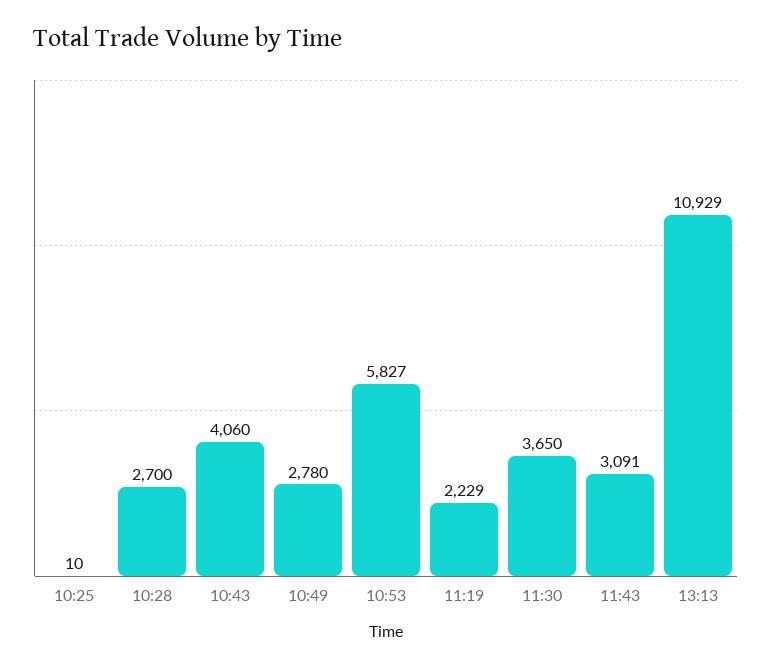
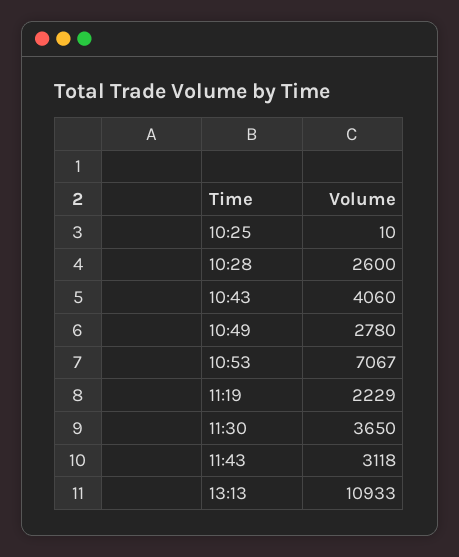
10:28: 2700 -> 2600
10:53: 5827 -> 7067
11:43: 3091 -> 3118
13:13: 10929 -> 10933

